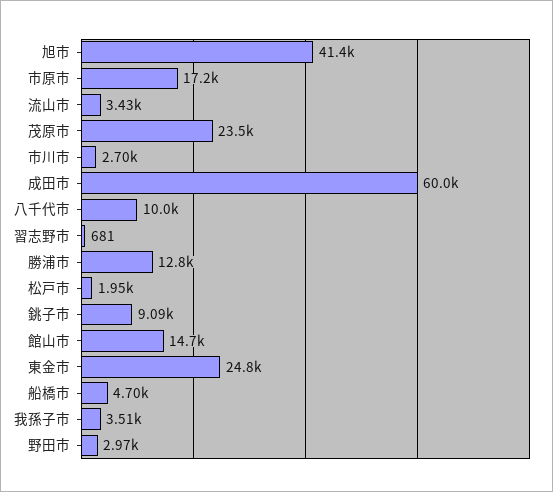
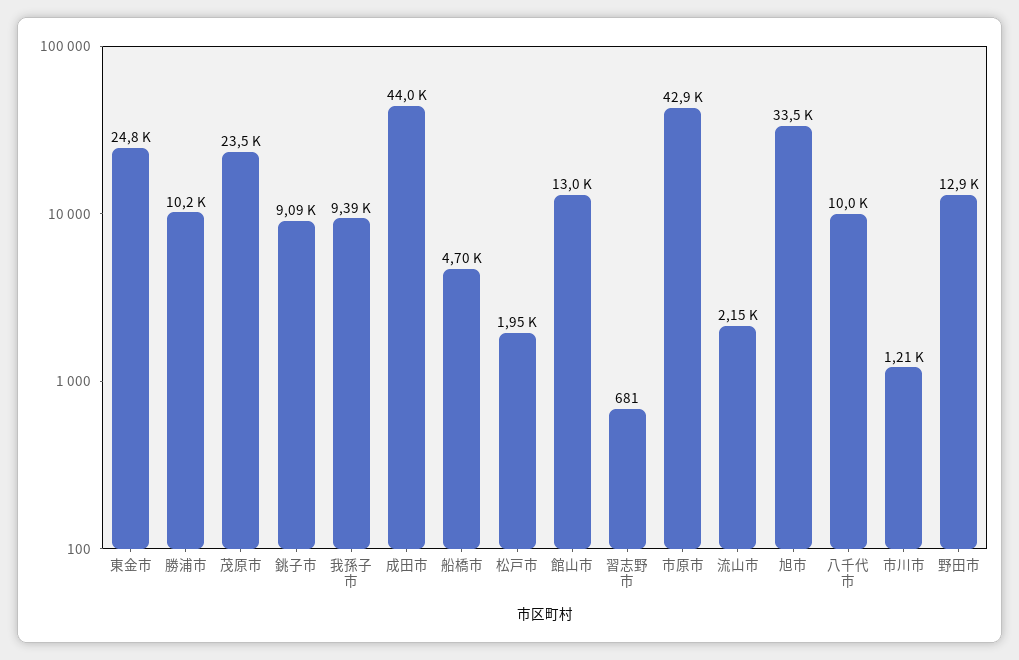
旭市: 41400 -> 33500
市原市: 17200 -> 42900
流山市: 3430 -> 2150
市川市: 2700 -> 1210
成田市: 60000 -> 44000
勝浦市: 12800 -> 10200
館山市: 14700 -> 13000
我孫子市: 3510 -> 9390
野田市: 2970 -> 12900

